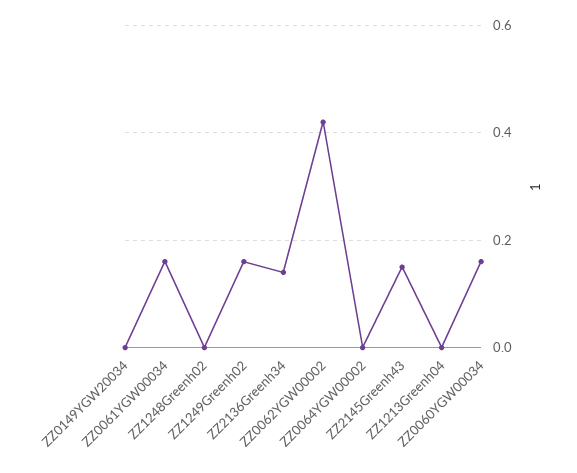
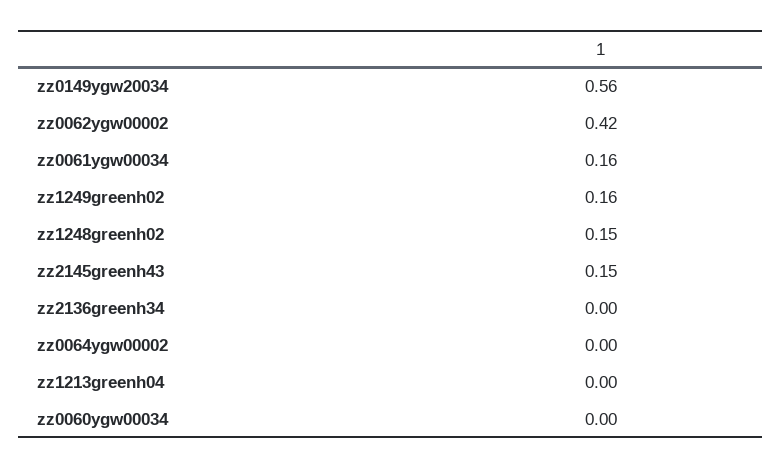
ZZ0149YGW20034: 0 -> 0.56
ZZ1248Greenh02: 0 -> 0.15
ZZ2136Greenh34: 0.15 -> 0
ZZ0060YGW00034: 0.15 -> 0

